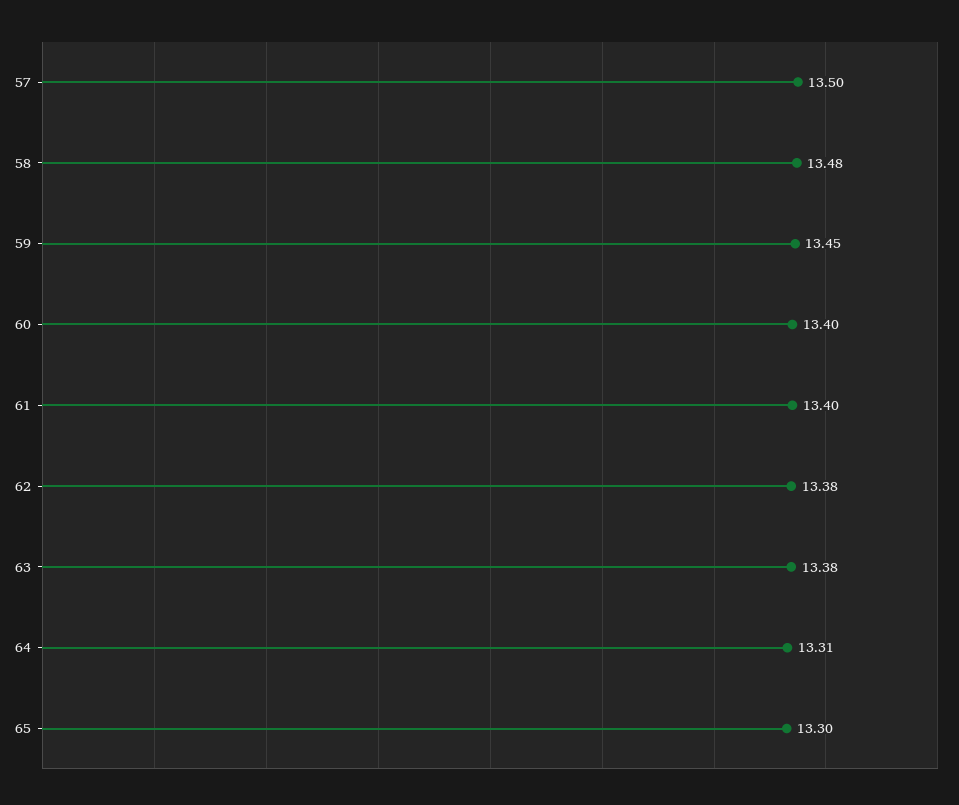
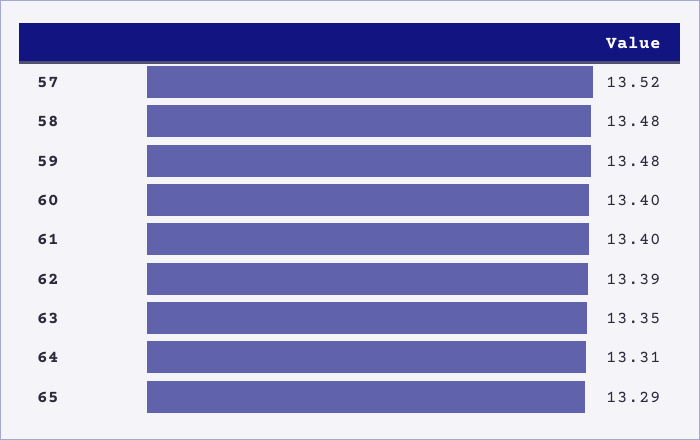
57: 13.5 -> 13.52
59: 13.45 -> 13.48
62: 13.38 -> 13.39
63: 13.38 -> 13.35
65: 13.3 -> 13.29

